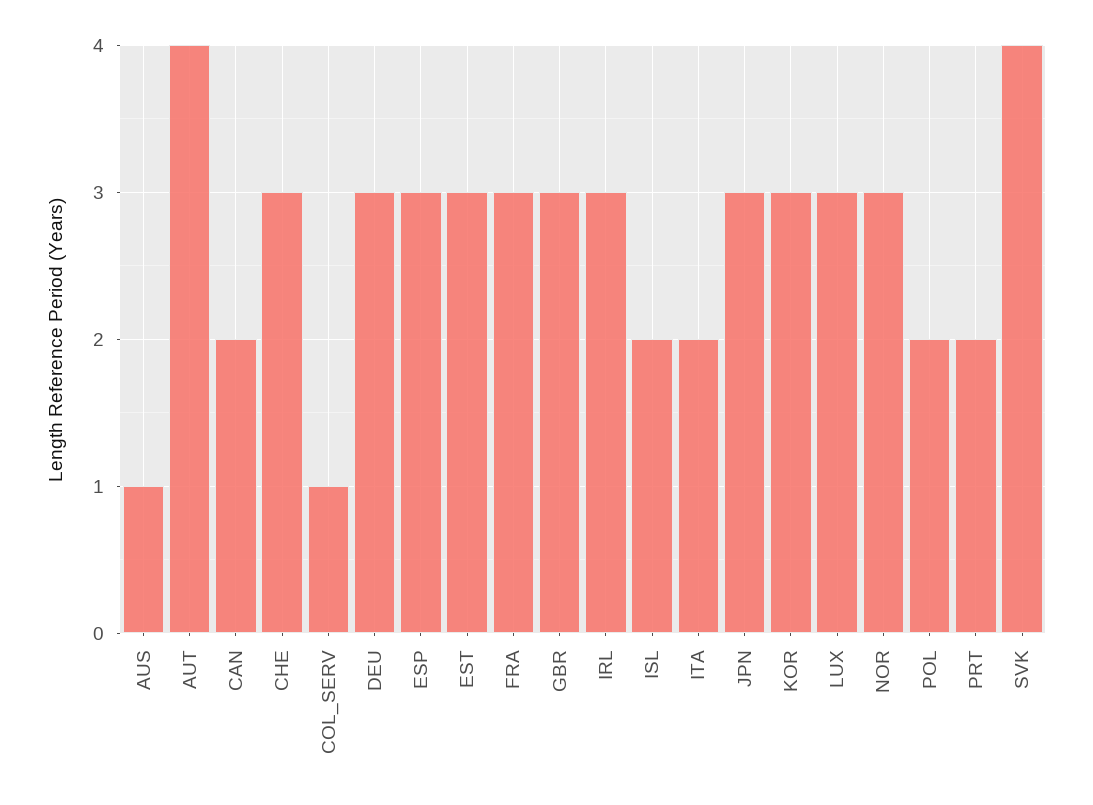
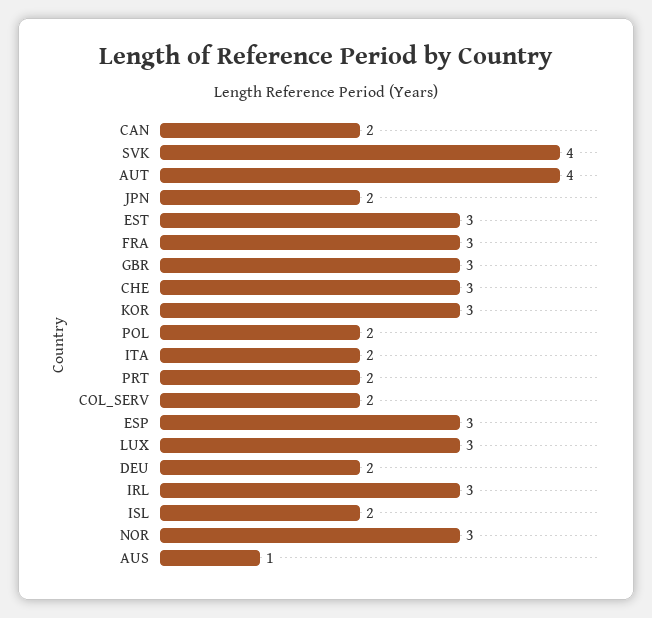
COL_SERV: 1 -> 2
DEU: 3 -> 2
JPN: 3 -> 2

